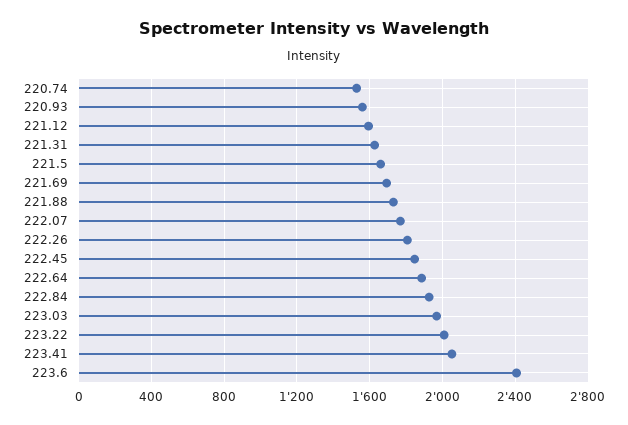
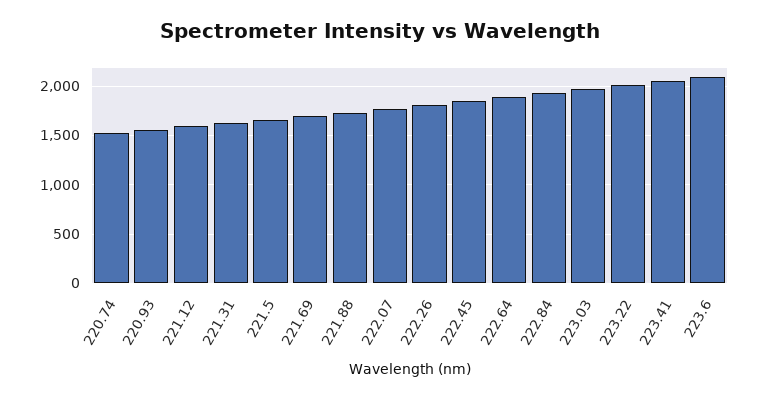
223.6: 2400 -> 2100

